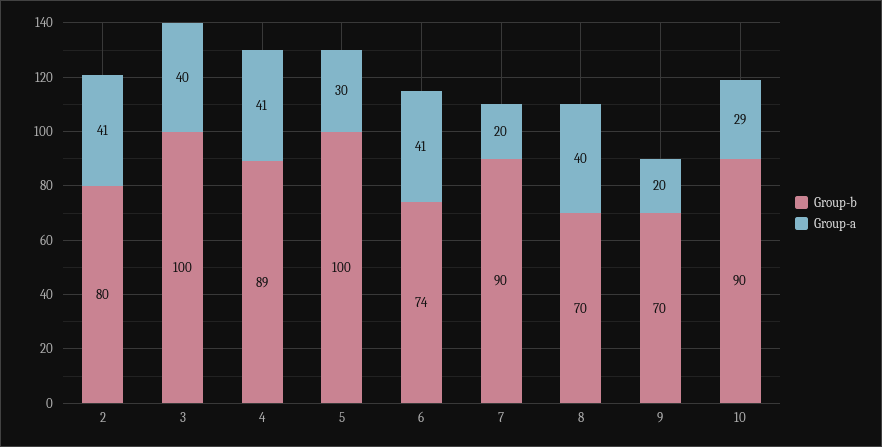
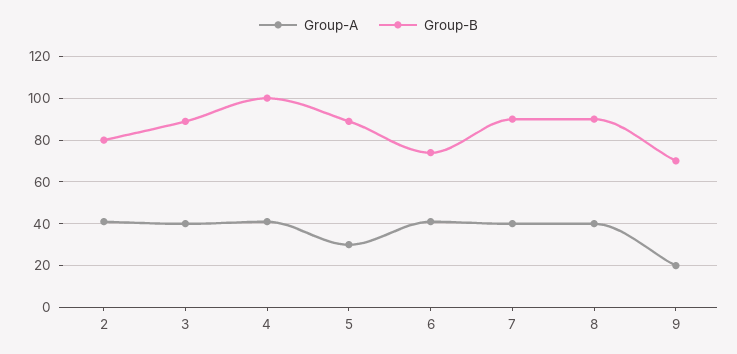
Group-b, 3: 100 -> 90
Group-b, 4: 89 -> 100
Group-b, 5: 100 -> 90
Group-a, 7: 20 -> 40
Group-b, 8: 70 -> 90
Group-b, 10: 90 -> none
Group-a, 10: 29 -> none

